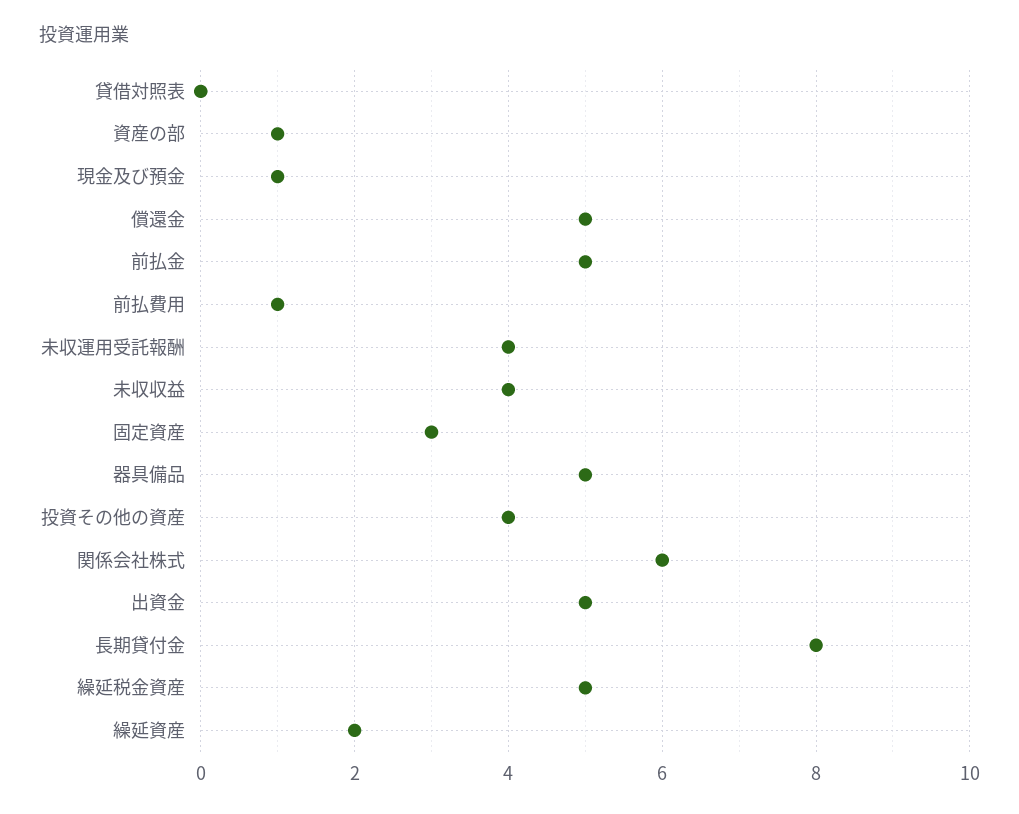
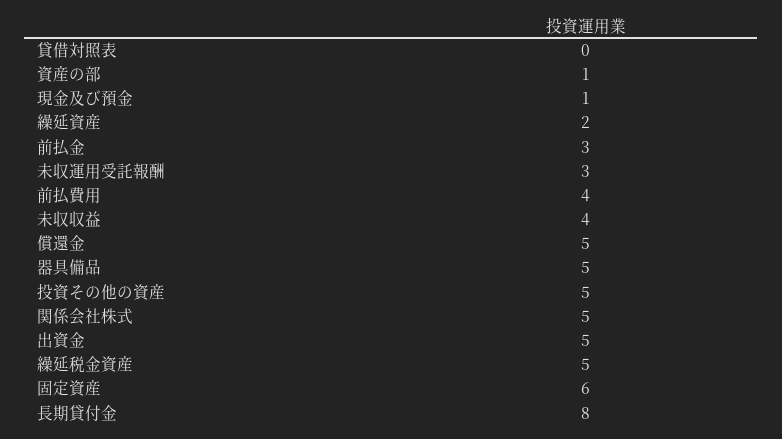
前払金: 5 -> 3
前払費用: 1 -> 4
未収運用受託報酬: 4 -> 3
固定資産: 3 -> 6
投資その他の資産: 4 -> 5
関係会社株式: 6 -> 5

